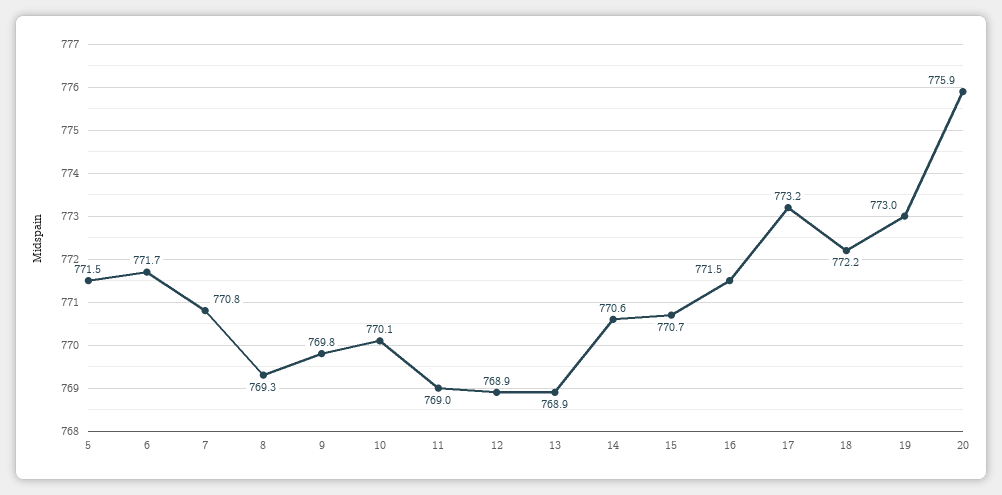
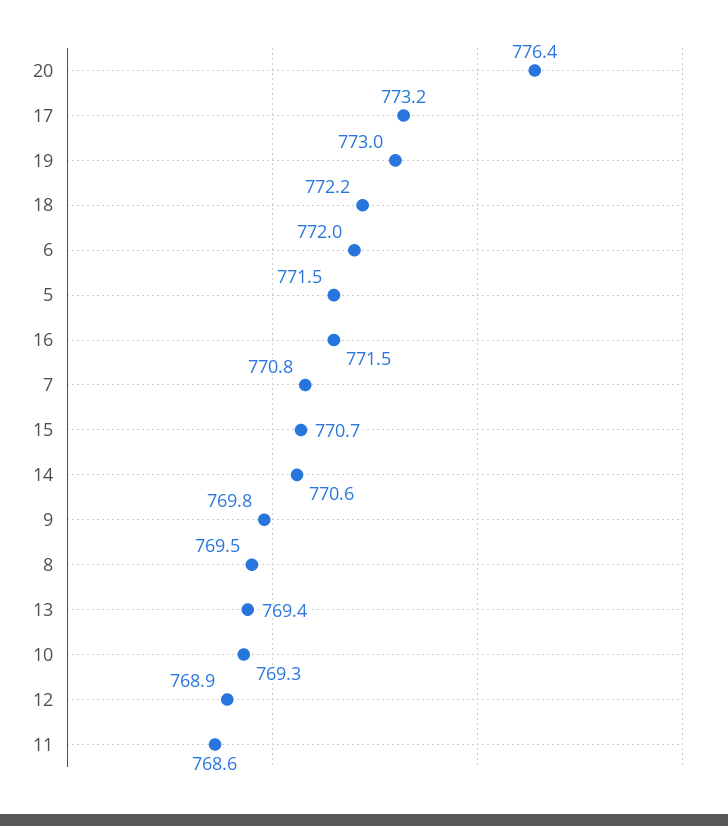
6: 771.7 -> 772
8: 769.3 -> 769.5
10: 770.1 -> 769.3
11: 769 -> 768.6
13: 768.9 -> 769.4
20: 775.9 -> 776.4

